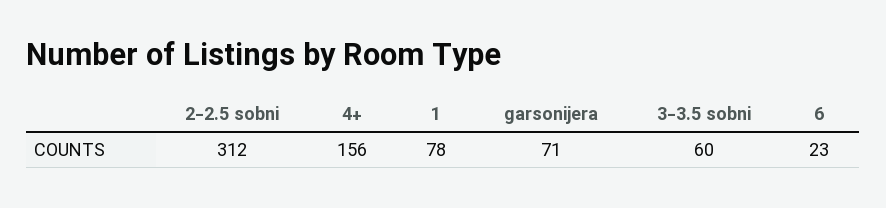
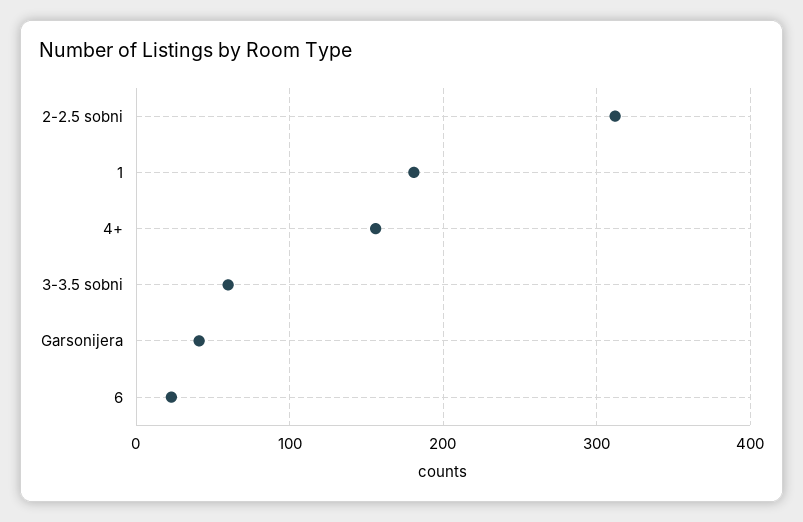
1: 78 -> 180
garsonijera: 71 -> 40

